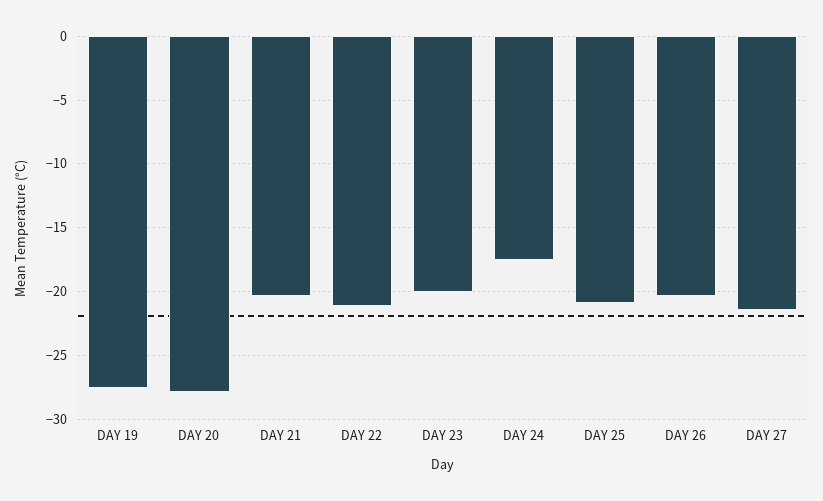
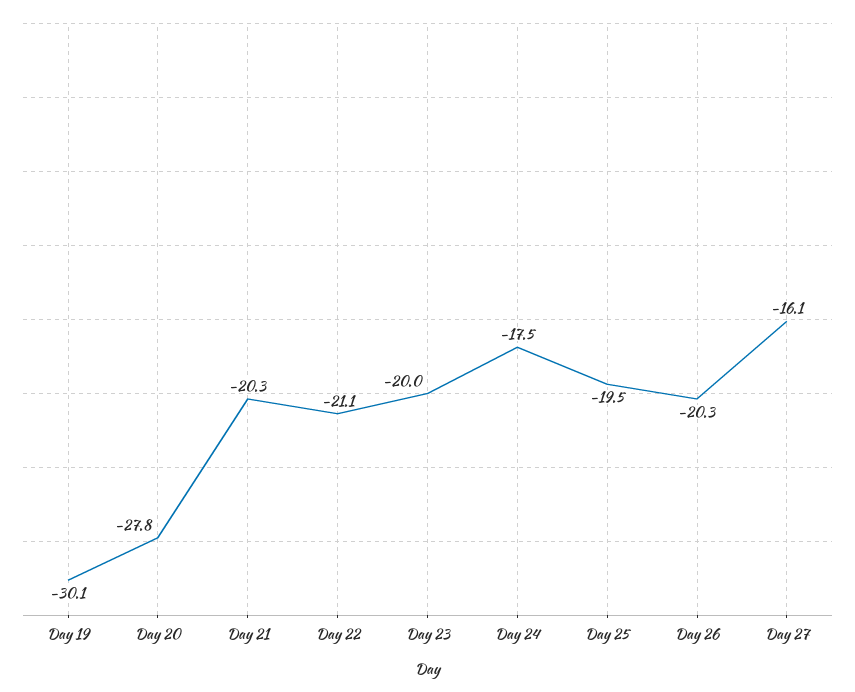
DAY 19: -27.5 -> -30.1
DAY 25: -21 -> -19.5
DAY 27: -21.5 -> -16.1

